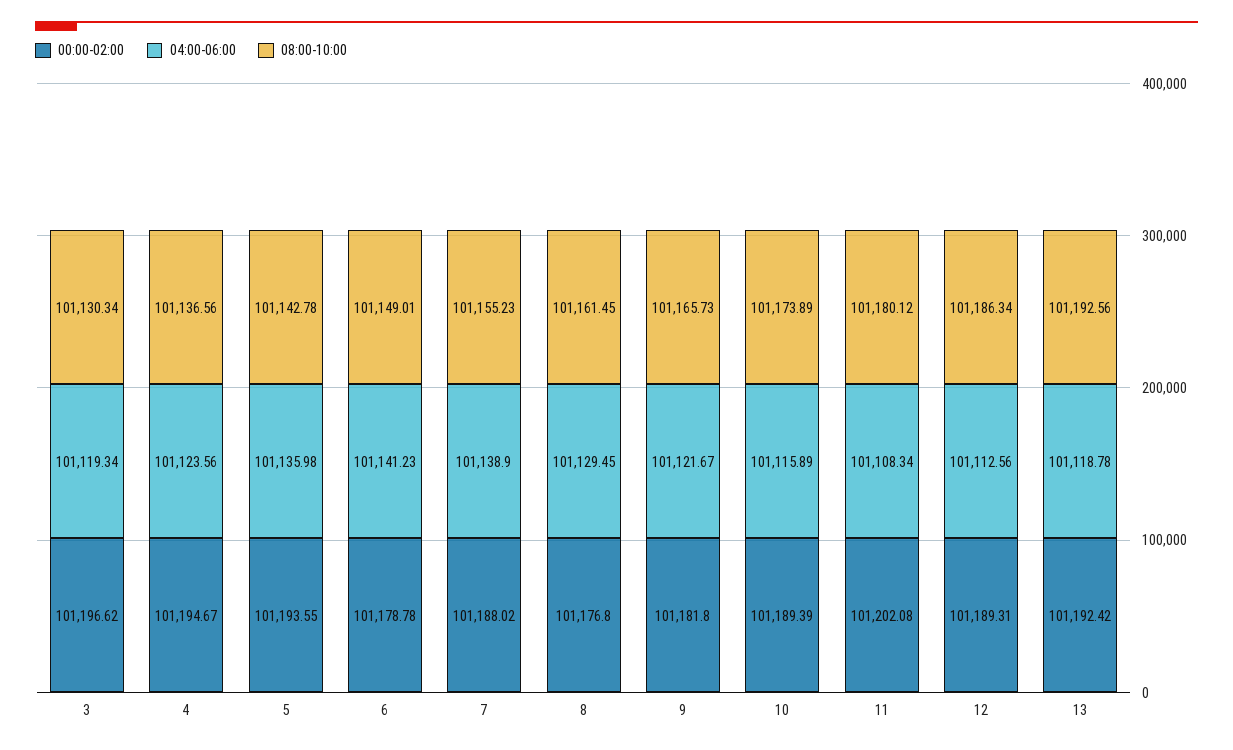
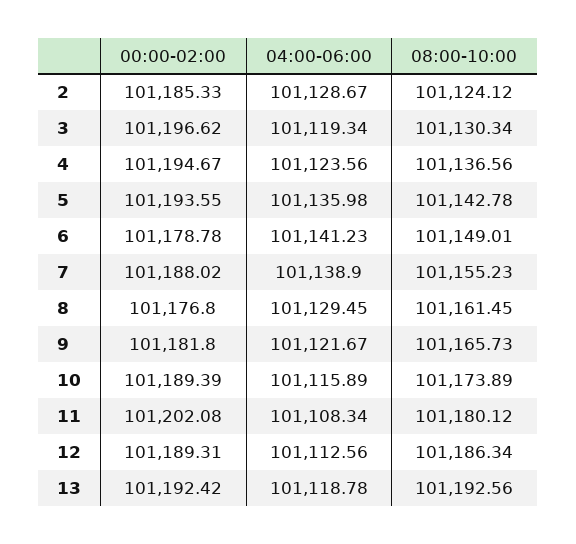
00:00-02:00, 2: none -> 101185.33
04:00-06:00, 2: none -> 101128.67
08:00-10:00, 2: none -> 101124.12

